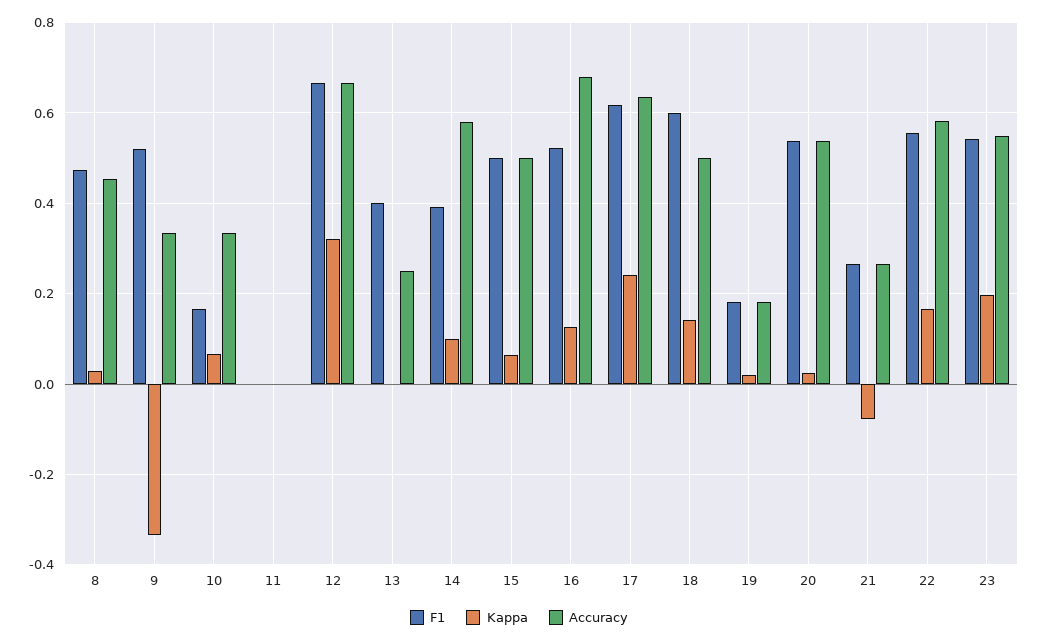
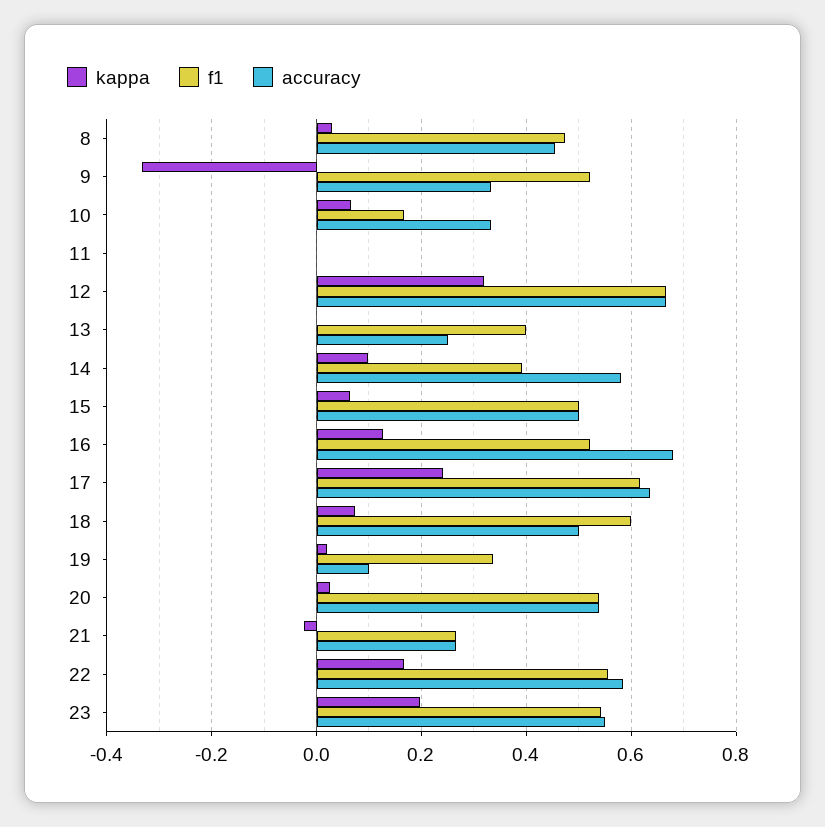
Kappa, 18: 0.14 -> 0.08
F1, 19: 0.18 -> 0.34
Accuracy, 19: 0.18 -> 0.1
Kappa, 21: -0.08 -> -0.02

